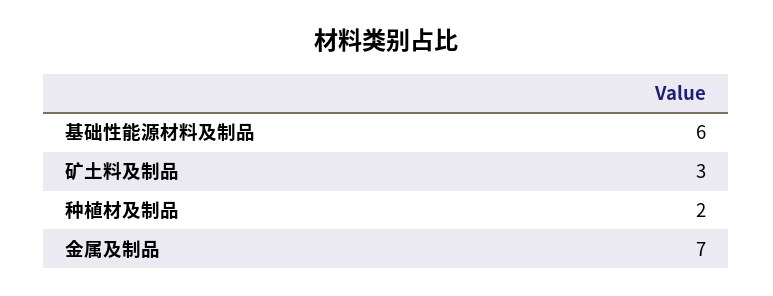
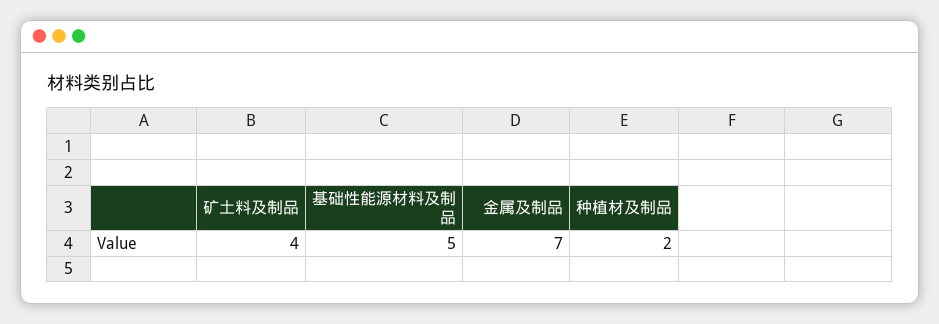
基础性能源材料及制品: 6 -> 5
矿土料及制品: 3 -> 4

